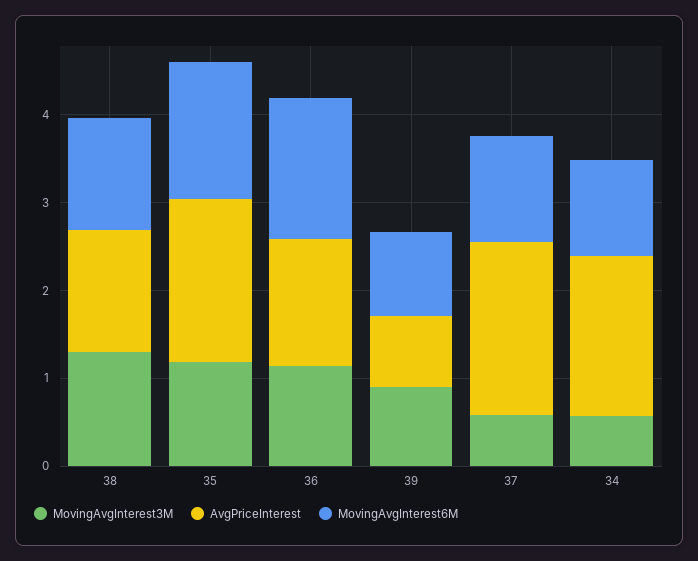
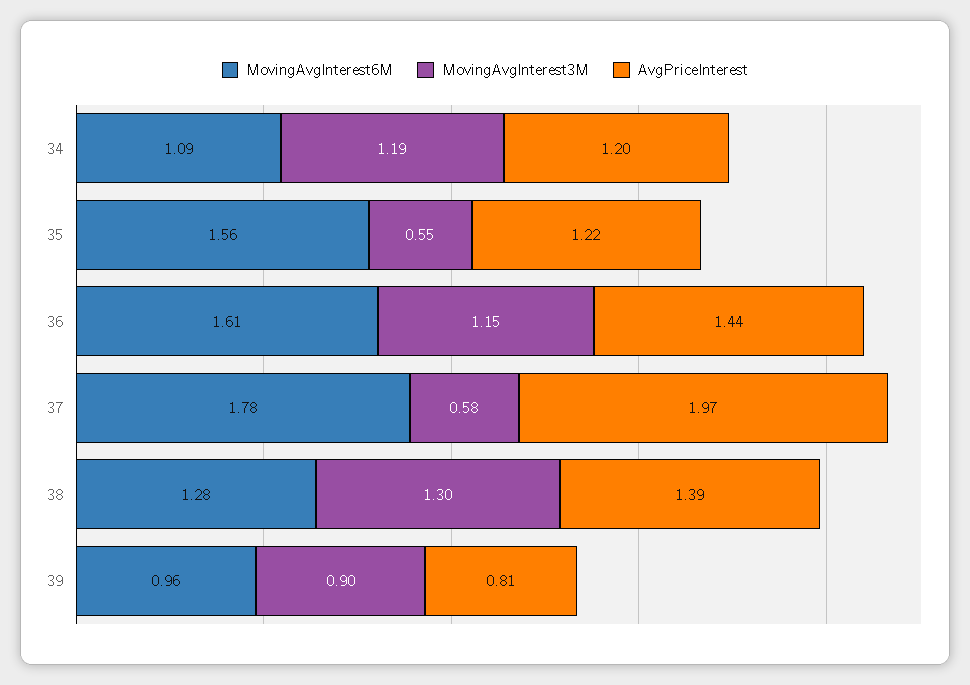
MovingAvgInterest3M, 35: 1.2 -> 0.55
AvgPriceInterest, 35: 1.8 -> 1.22
MovingAvgInterest6M, 37: 1.2 -> 1.78
MovingAvgInterest3M, 34: 0.6 -> 1.19
AvgPriceInterest, 34: 1.8 -> 1.2

